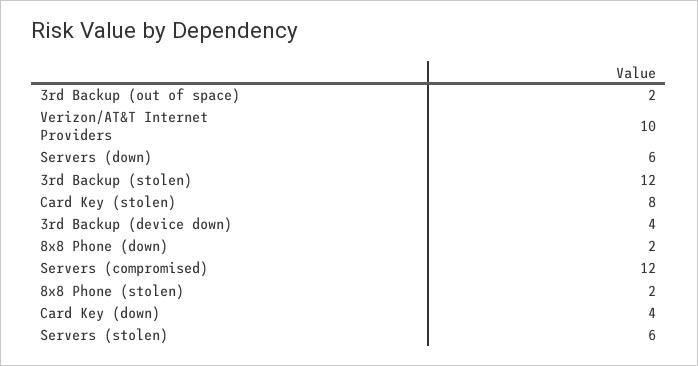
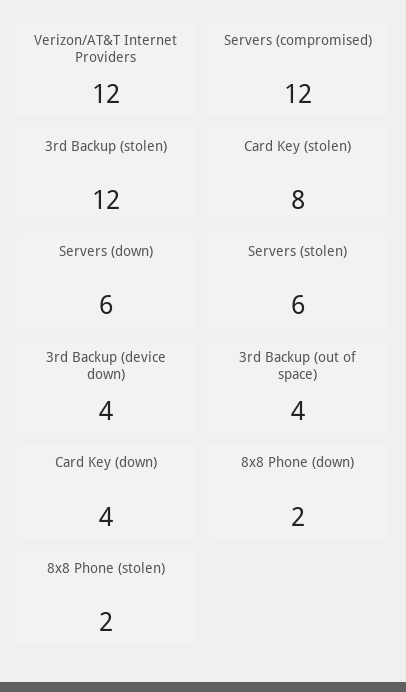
3rd Backup (out of space): 2 -> 4
Verizon/AT&T Internet Providers: 10 -> 12

